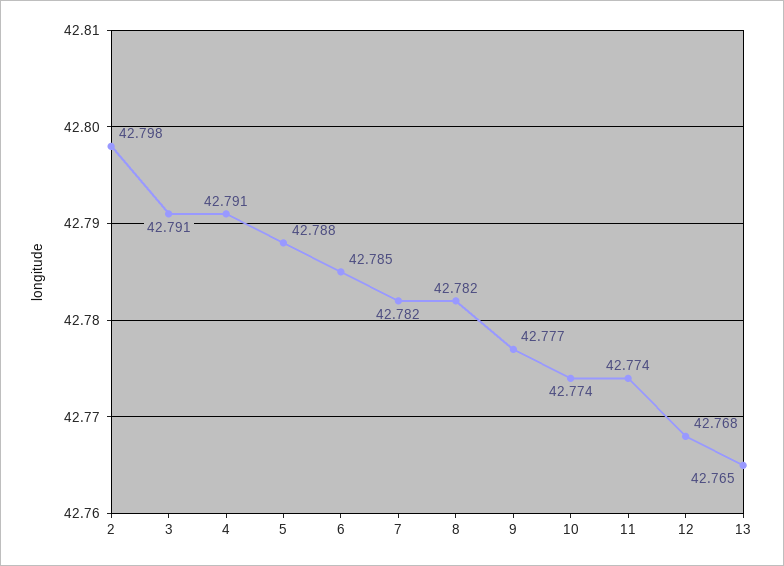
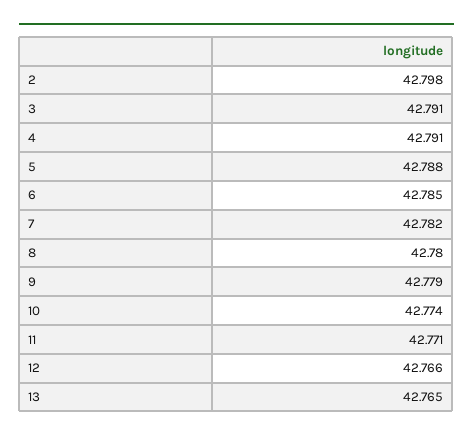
8: 42.782 -> 42.78
9: 42.777 -> 42.779
11: 42.774 -> 42.771
12: 42.768 -> 42.766

